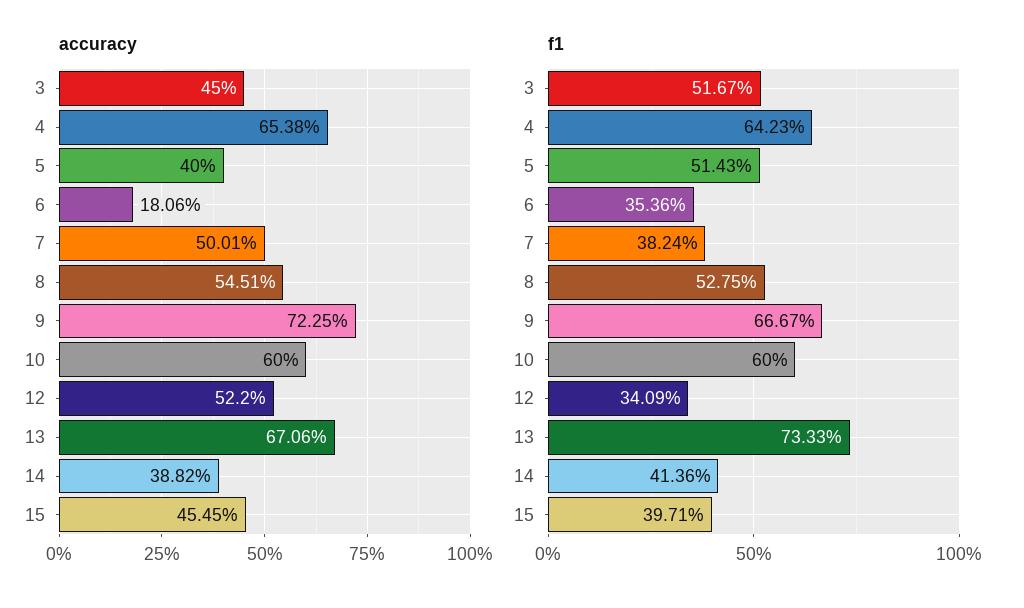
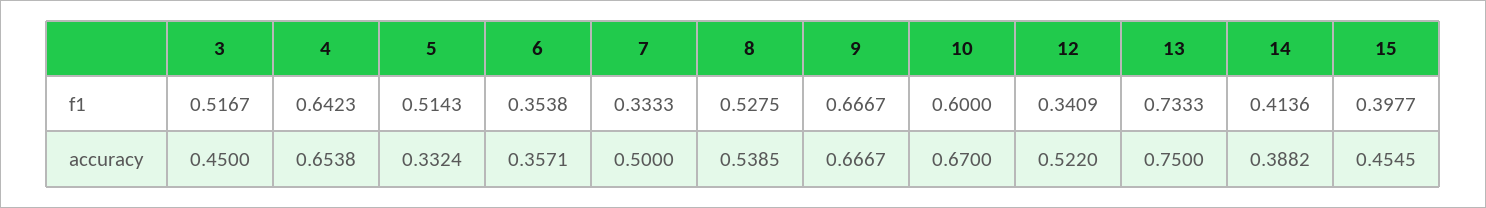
accuracy, 5: 0.4 -> 0.3324
accuracy, 6: 0.1806 -> 0.3571
accuracy, 7: 0.5001 -> 0.5
accuracy, 8: 0.5451 -> 0.5385
accuracy, 9: 0.7225 -> 0.6667
accuracy, 10: 0.6 -> 0.67
accuracy, 13: 0.6706 -> 0.75
f1, 6: 0.3536 -> 0.3538
f1, 7: 0.3824 -> 0.3333
f1, 15: 0.3971 -> 0.3977

